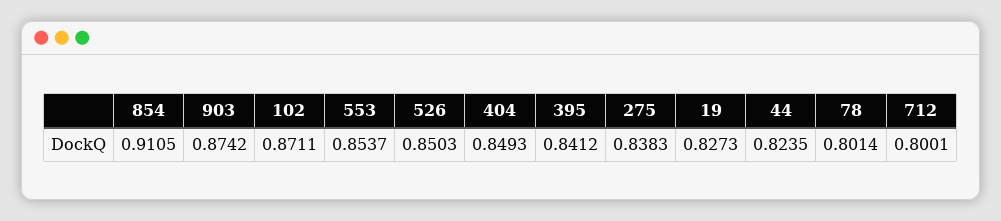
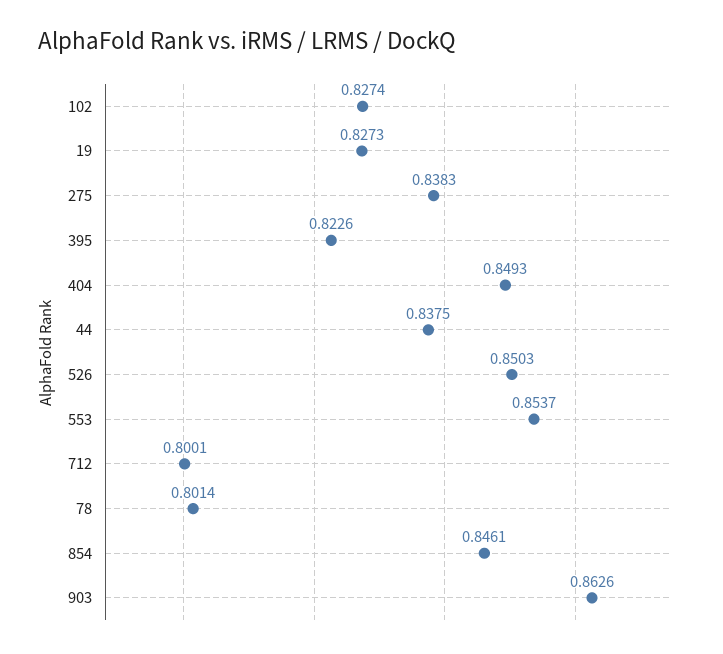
854: 0.9105 -> 0.8461
903: 0.8742 -> 0.8626
102: 0.8711 -> 0.8274
395: 0.8412 -> 0.8226
44: 0.8235 -> 0.8375

